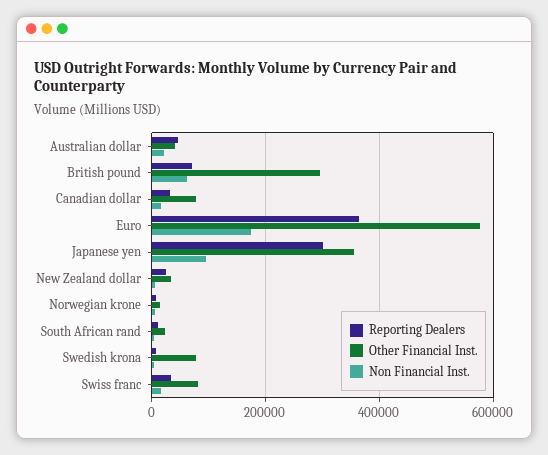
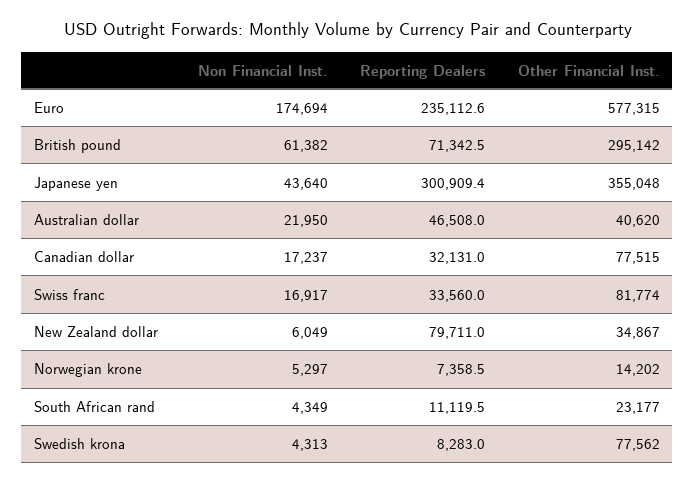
Reporting Dealers, Euro: 360000 -> 235112.6
Non Financial Inst., Japanese yen: 100000 -> 43640
Reporting Dealers, New Zealand dollar: 20000 -> 79711

